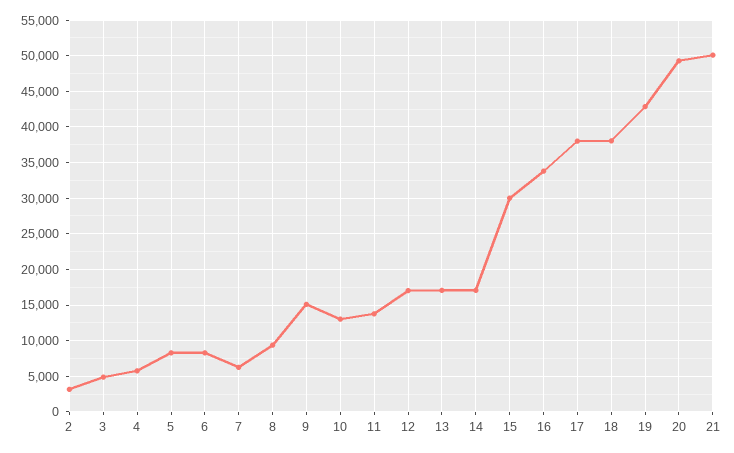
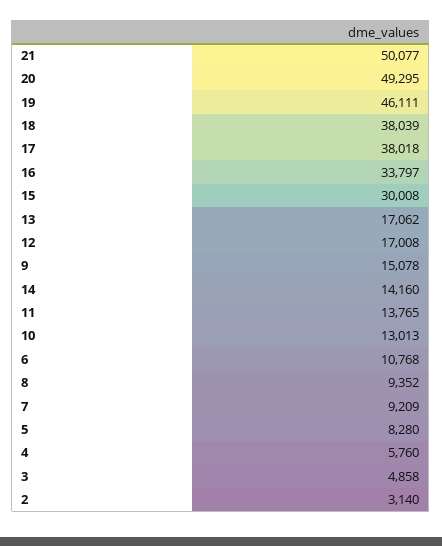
6: 8000 -> 10768
7: 6000 -> 9209
14: 17000 -> 14160
19: 43000 -> 46111

